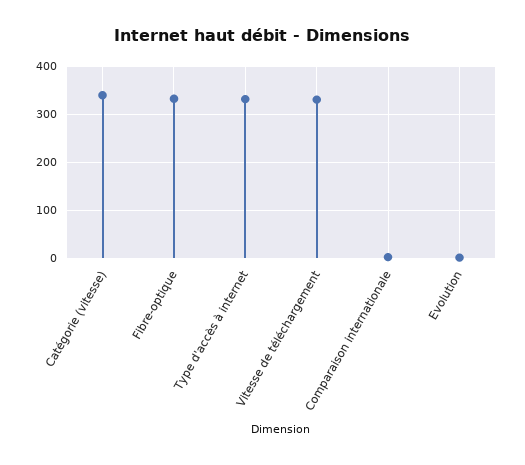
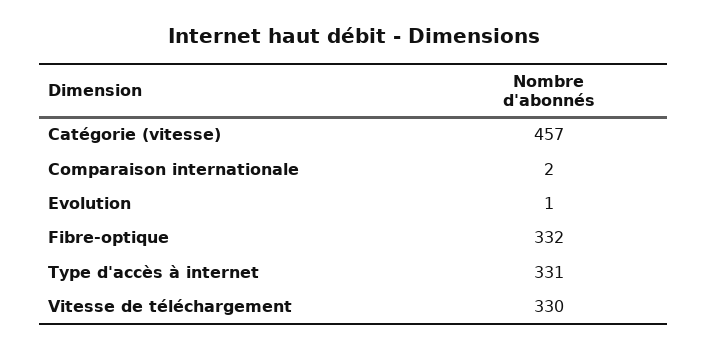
Catégorie (vitesse): 340 -> 457

